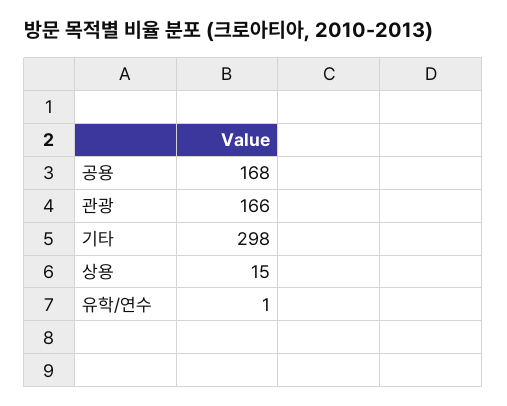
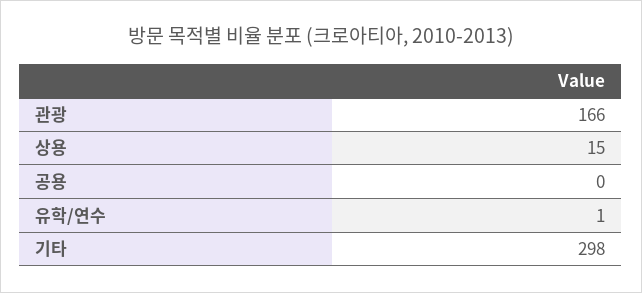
공용: 168 -> 0

